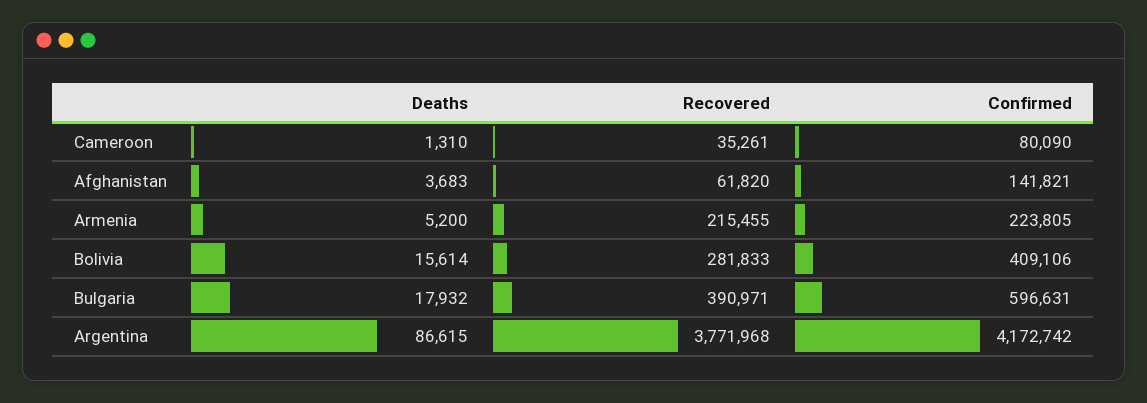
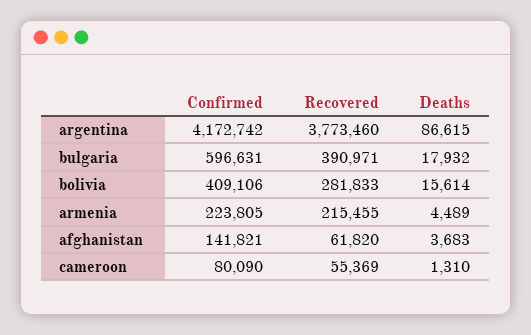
Recovered, Cameroon: 35261 -> 55369
Deaths, Armenia: 5200 -> 4489
Recovered, Argentina: 3771968 -> 3773460

